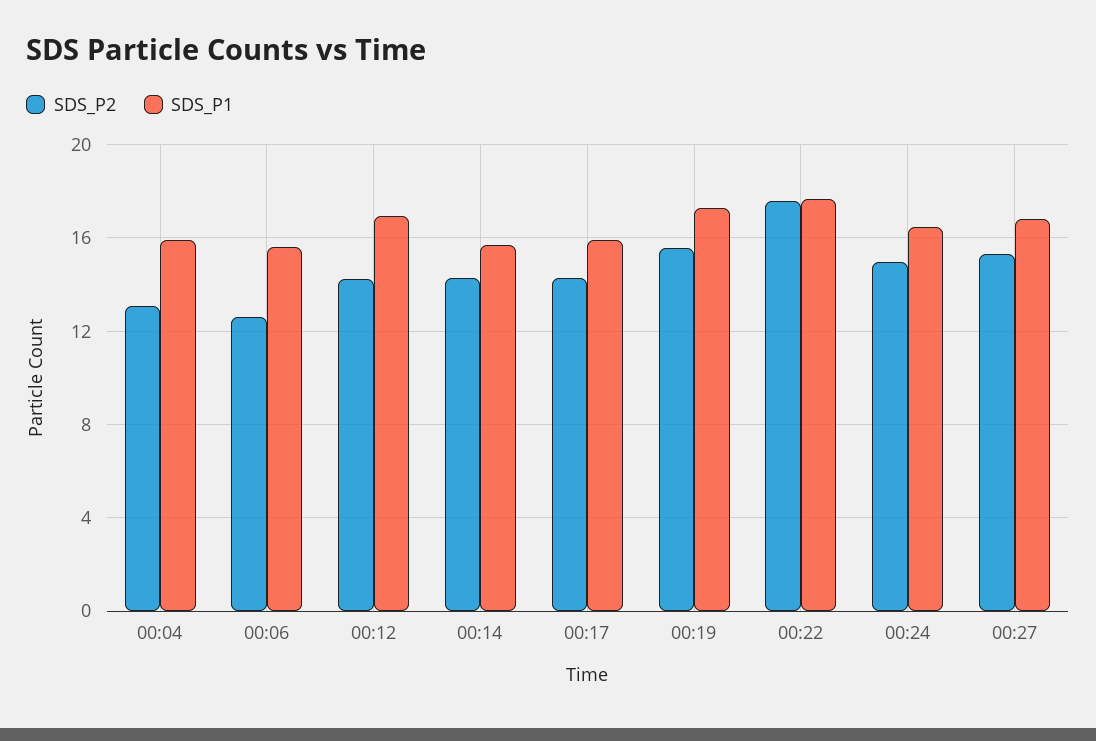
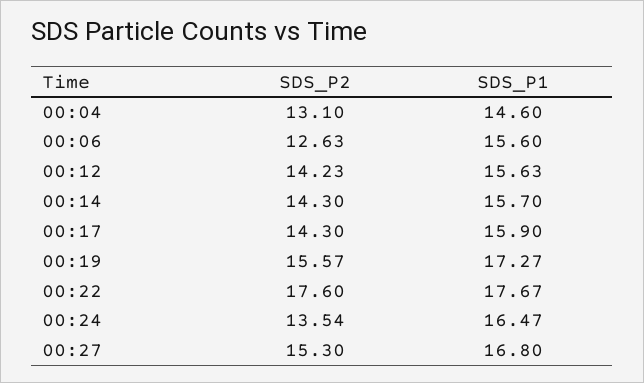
SDS_P1, 00:04: 16 -> 14.6
SDS_P1, 00:12: 17 -> 15.63
SDS_P2, 00:24: 15 -> 13.54

